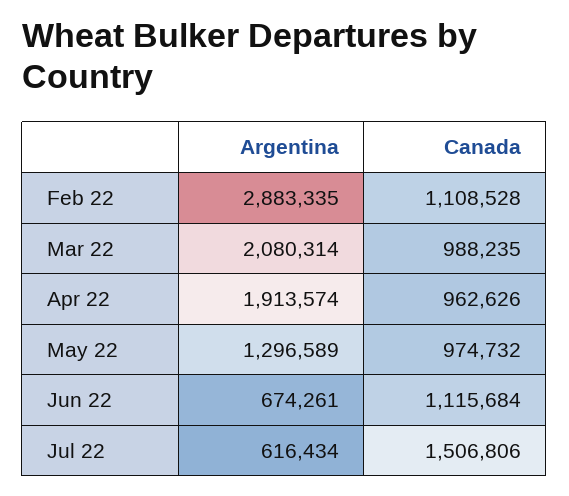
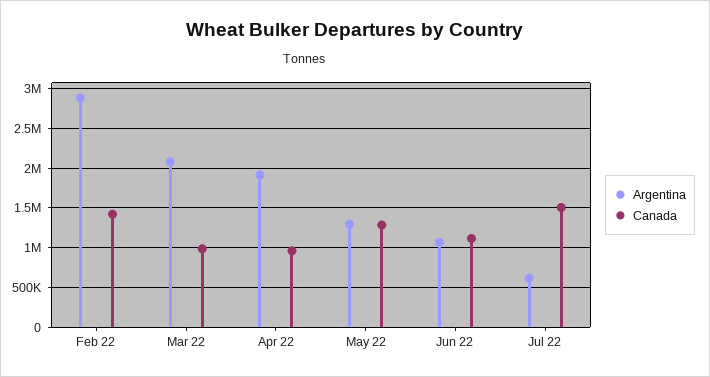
Canada, Feb 22: 1108528 -> 1400000
Canada, May 22: 974732 -> 1300000
Argentina, Jun 22: 674261 -> 1100000

